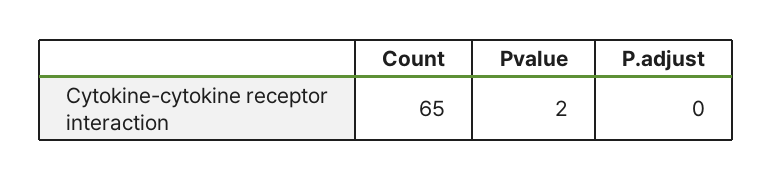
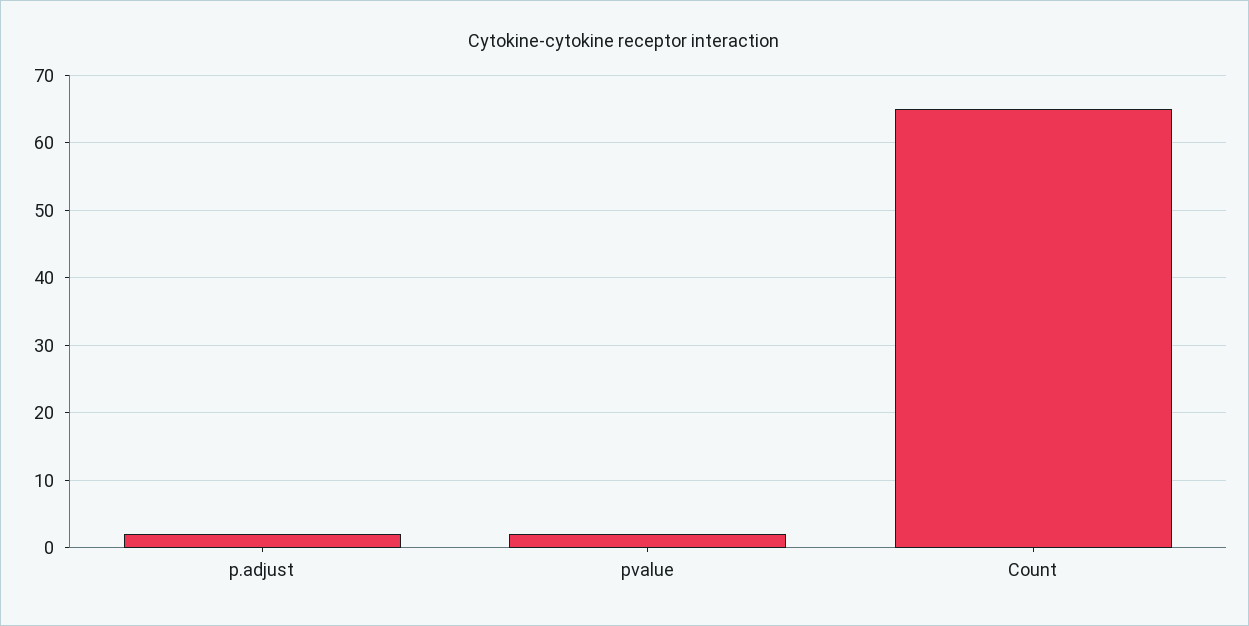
P.adjust: 0 -> 2

